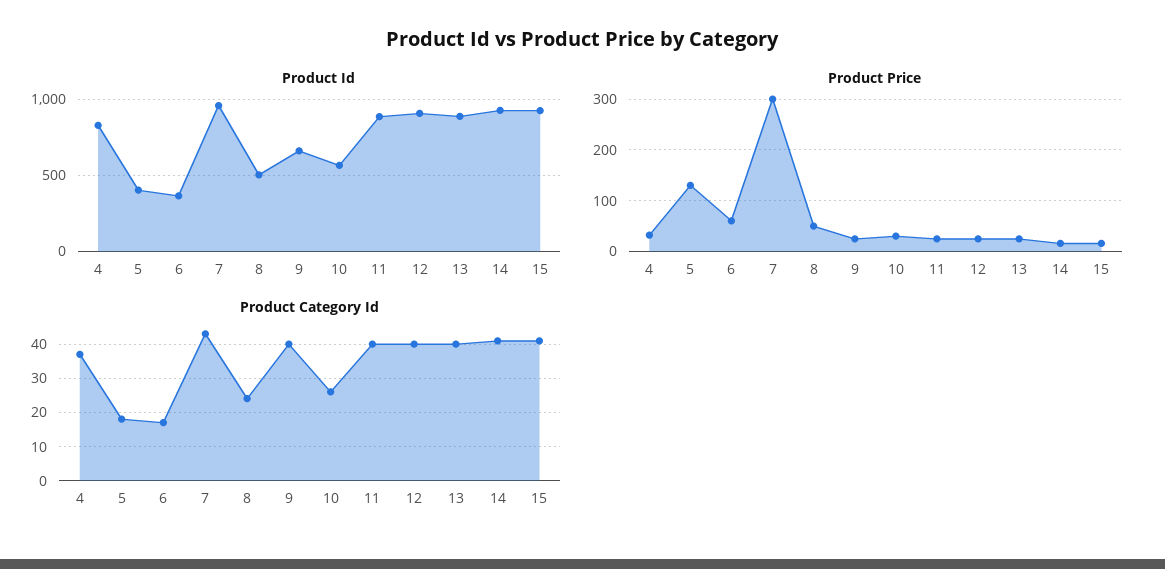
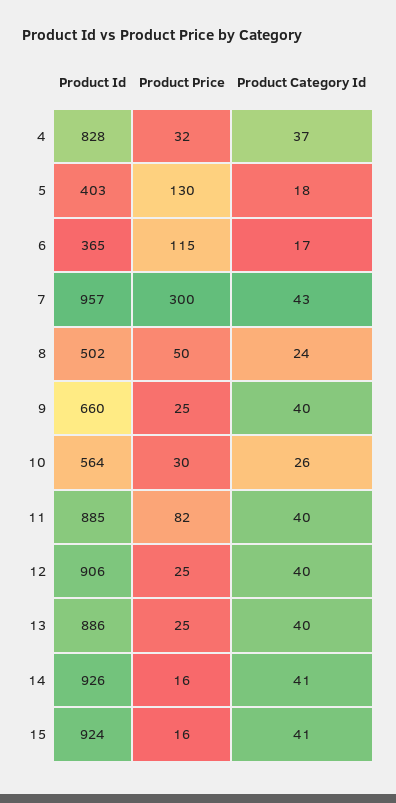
Product Price, 6: 60 -> 115
Product Price, 11: 20 -> 82

